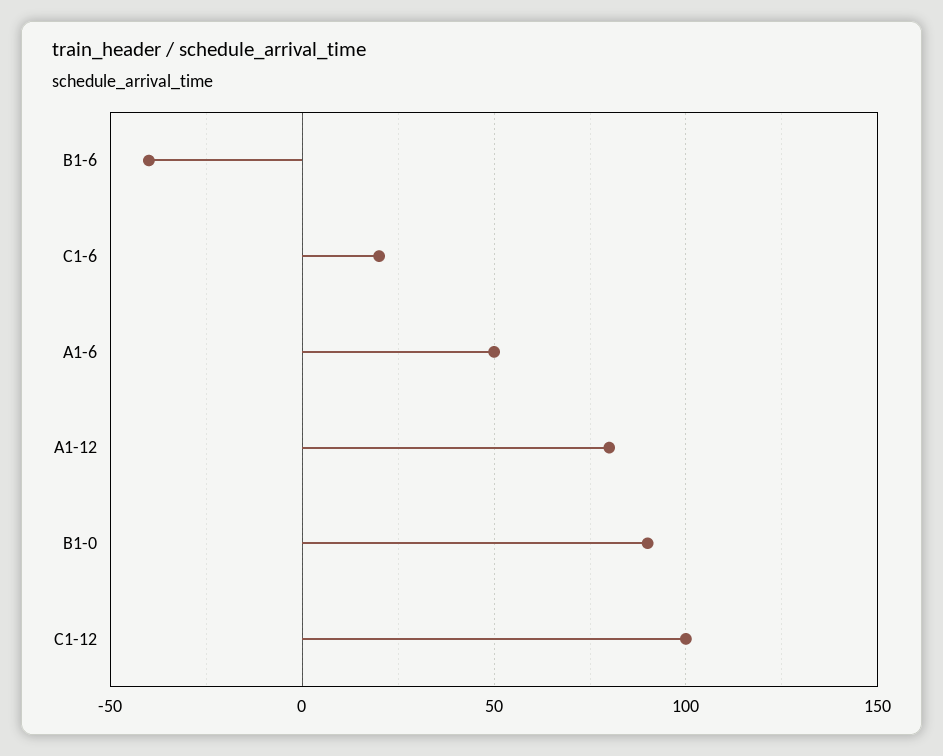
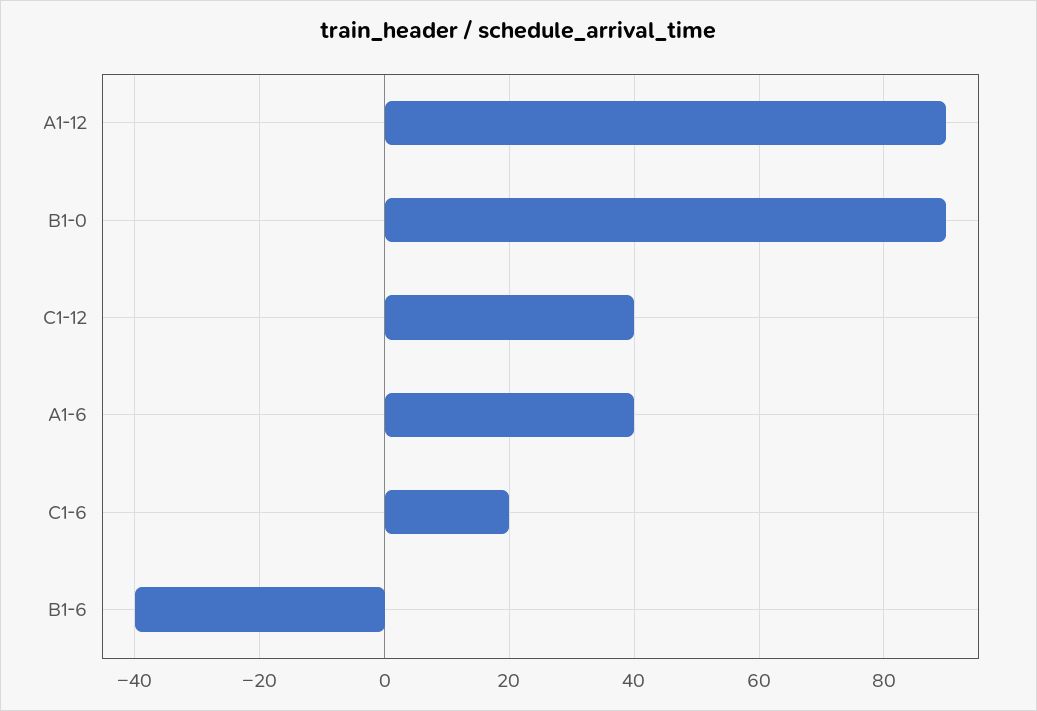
A1-6: 50 -> 40
A1-12: 80 -> 90
C1-12: 100 -> 40

